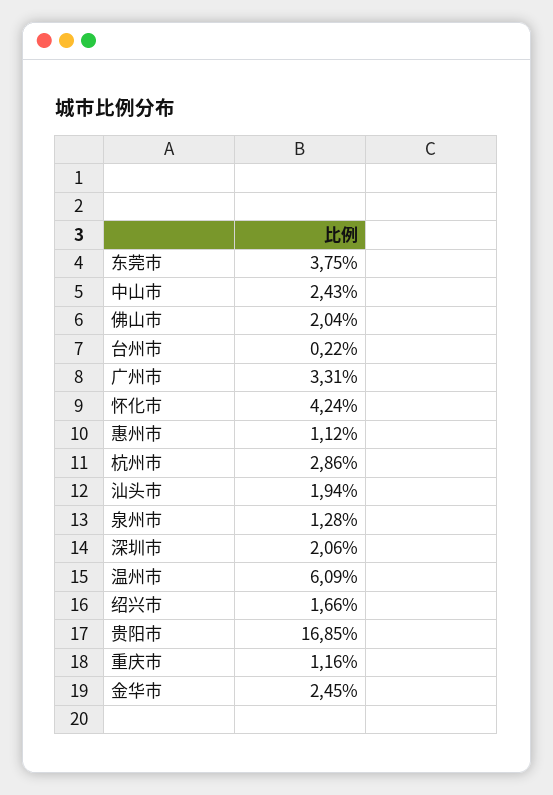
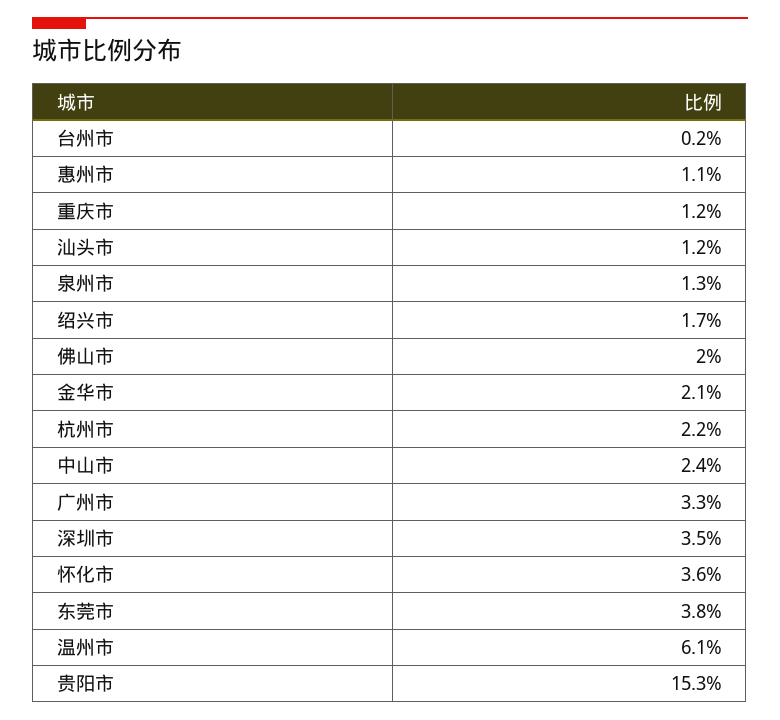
怀化市: 4.24 -> 3.6
杭州市: 2.86 -> 2.2
汕头市: 1.94 -> 1.2
深圳市: 2.06 -> 3.5
贵阳市: 16.85 -> 15.3
金华市: 2.45 -> 2.1

